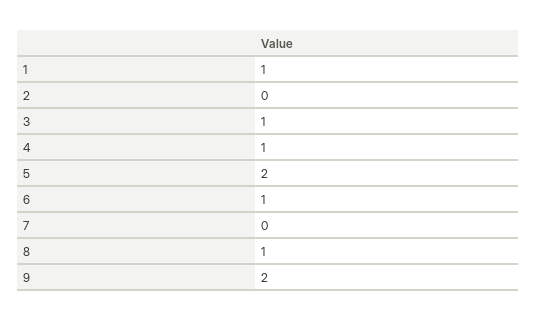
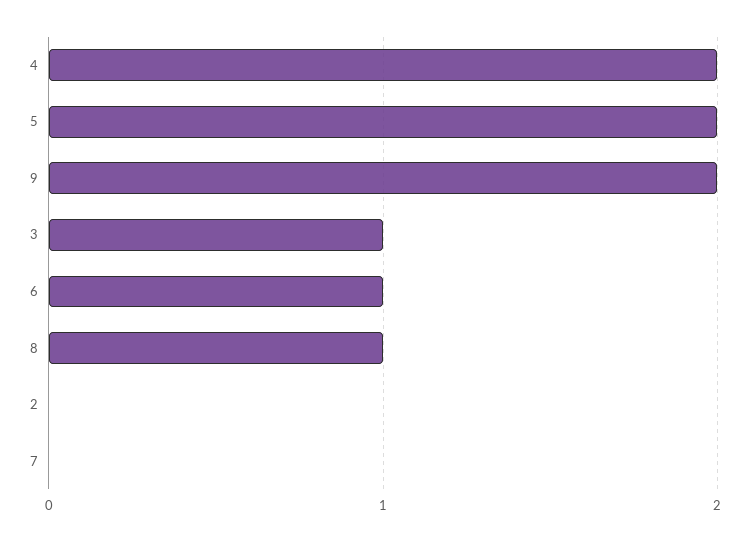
1: 1 -> none
4: 1 -> 2

